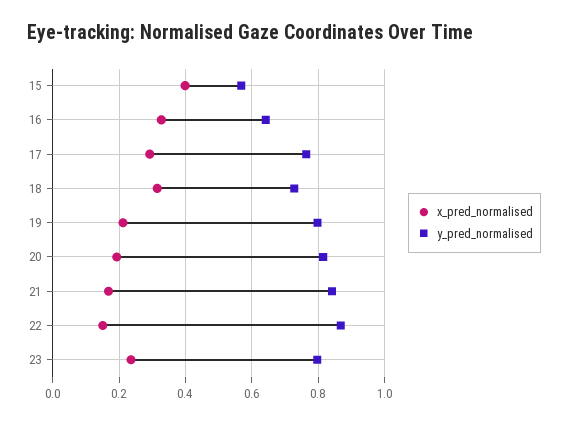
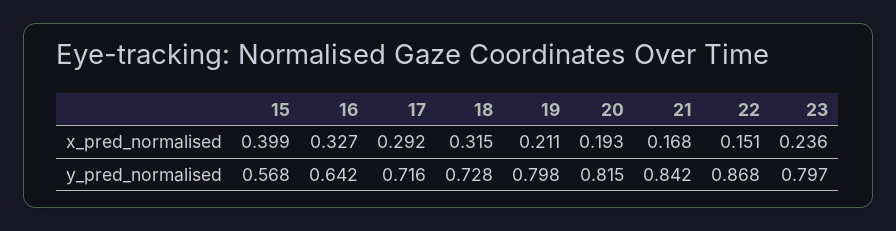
y_pred_normalised, 17: 0.76 -> 0.716

